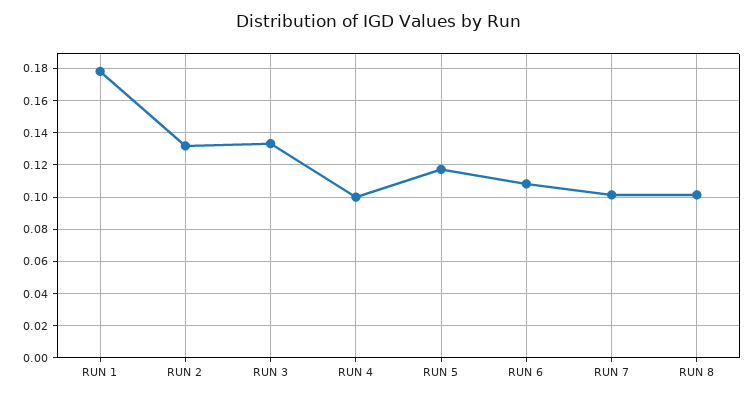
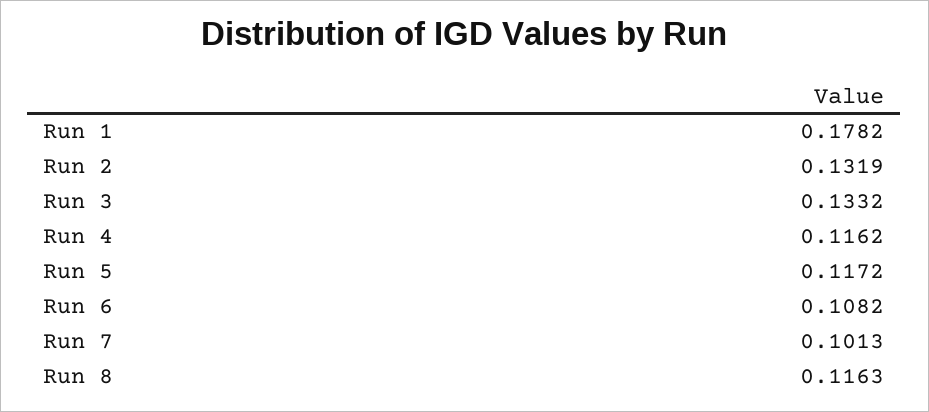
RUN 4: 0.1 -> 0.1162
RUN 8: 0.1 -> 0.1163

